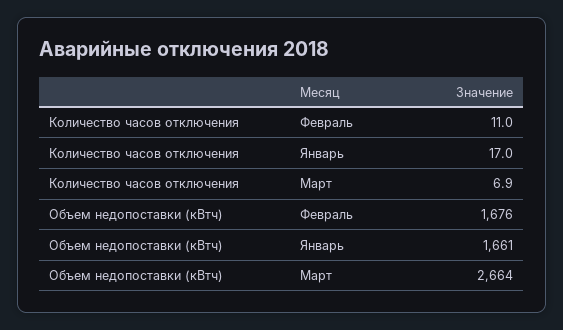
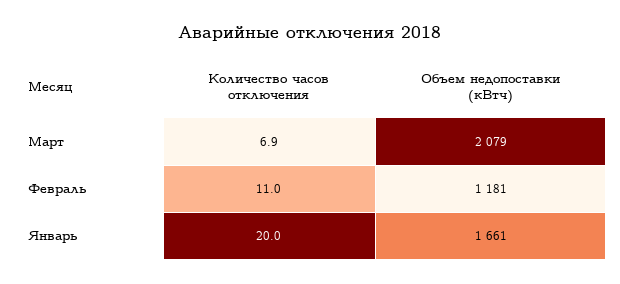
Количество часов отключения, Январь: 17 -> 20
Объем недопоставки (кВтч), Февраль: 1676 -> 1181
Объем недопоставки (кВтч), Март: 2664 -> 2079

